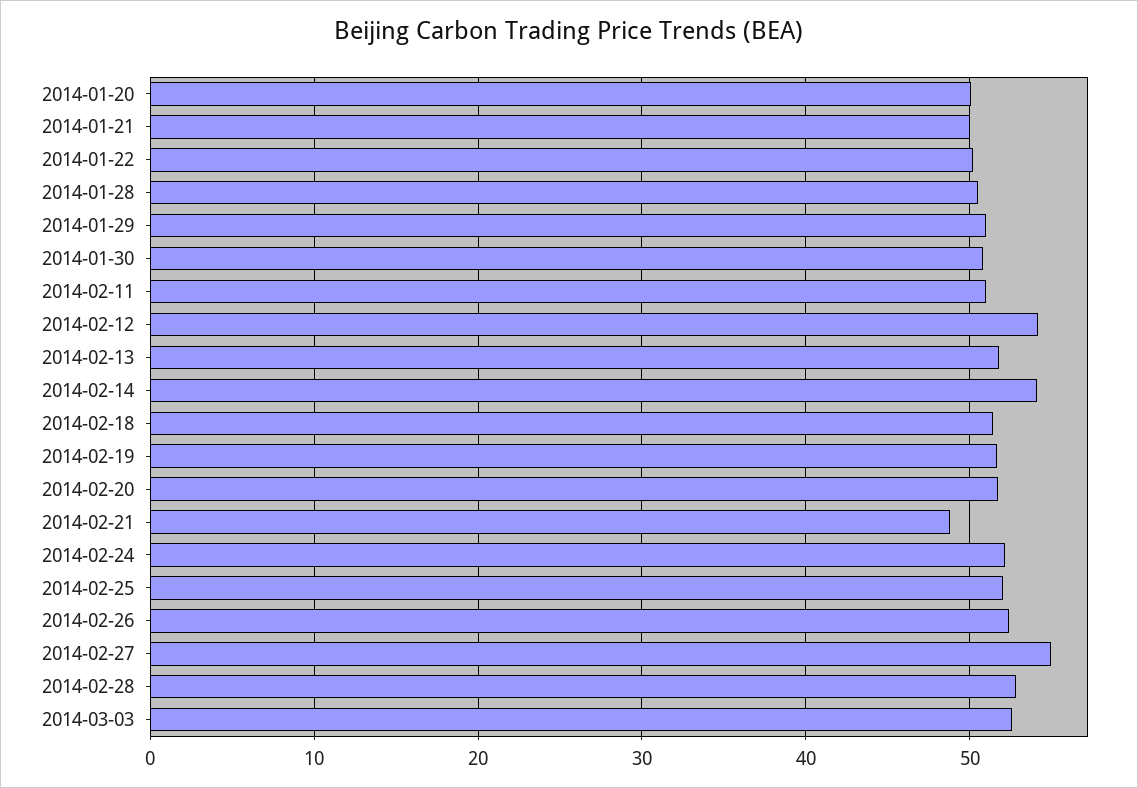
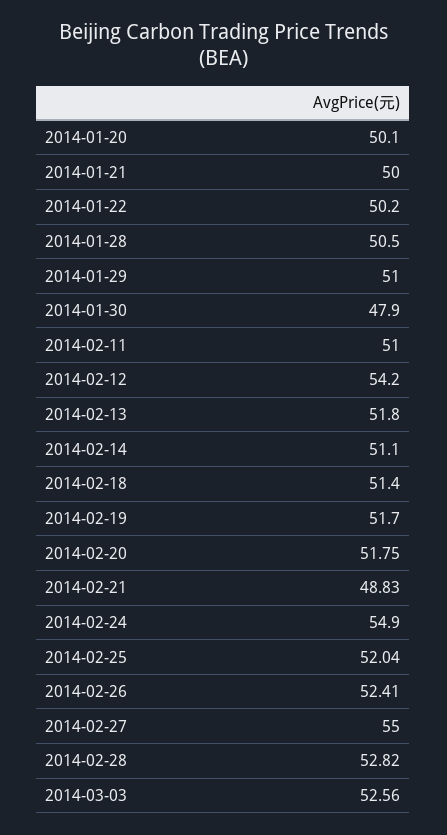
2014-01-30: 51 -> 47.9
2014-02-14: 54 -> 51.1
2014-02-24: 52 -> 54.9

